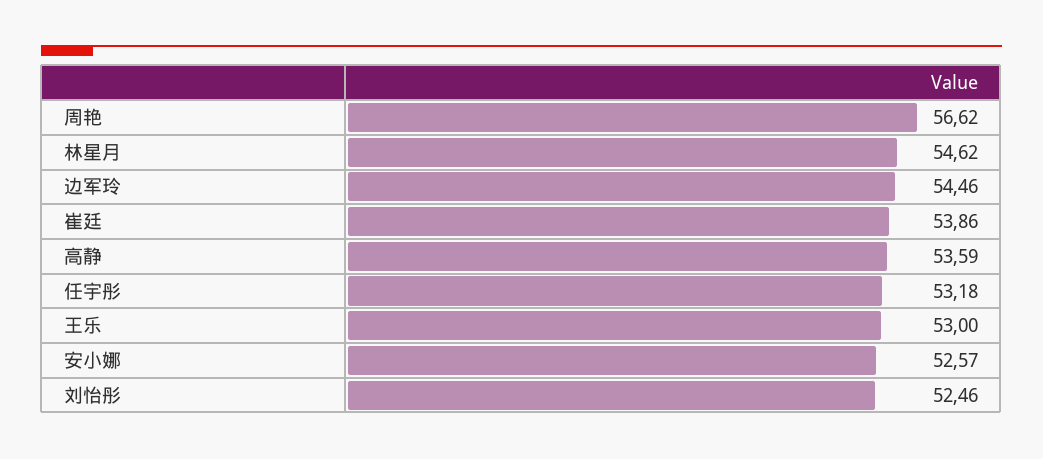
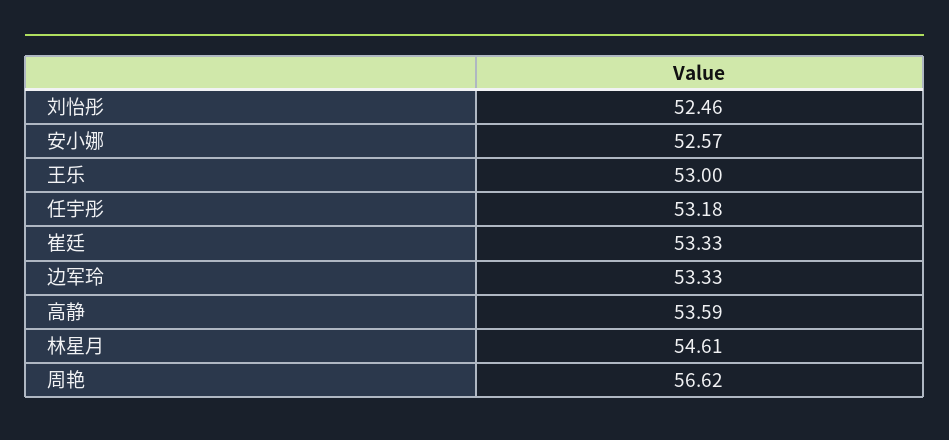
林星月: 54.62 -> 54.61
边军玲: 54.46 -> 53.33
崔廷: 53.86 -> 53.33

